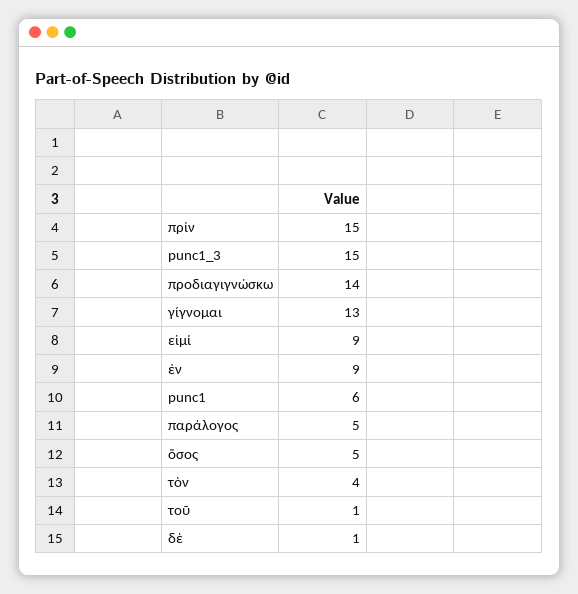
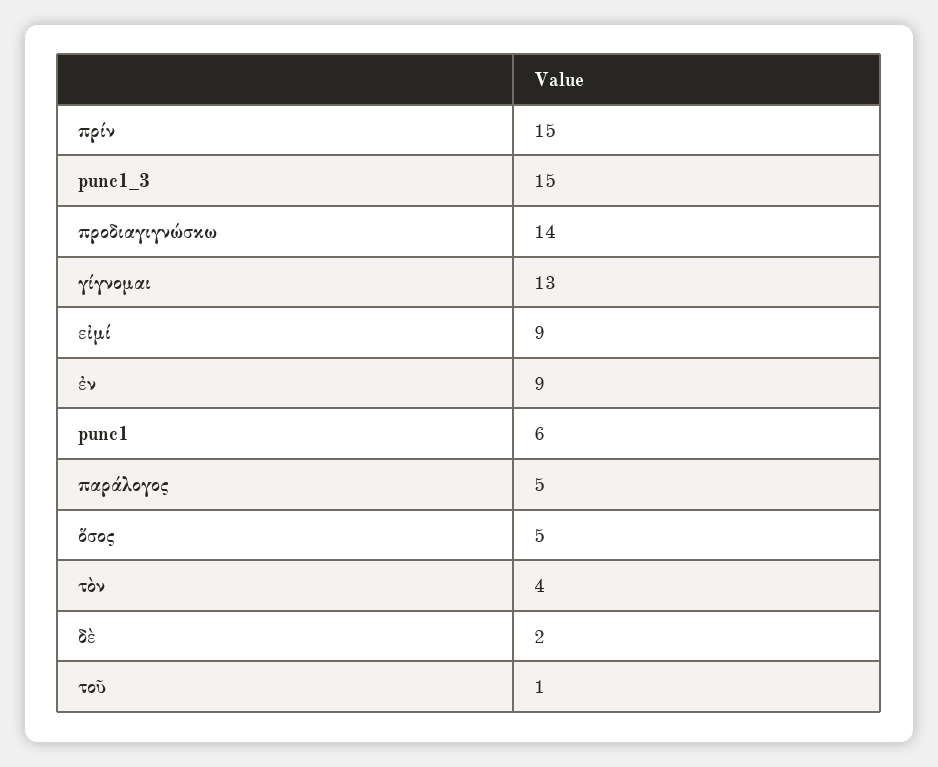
δὲ: 1 -> 2

